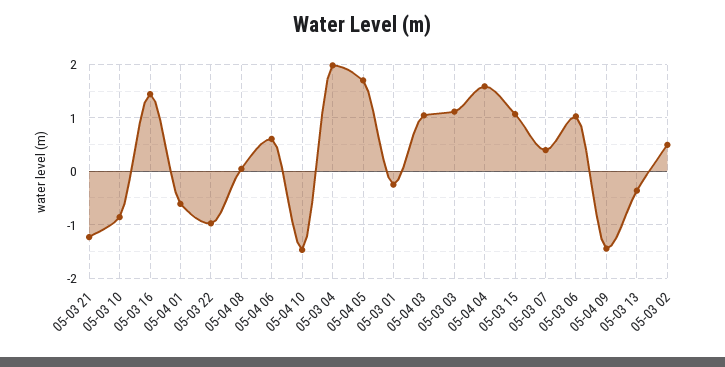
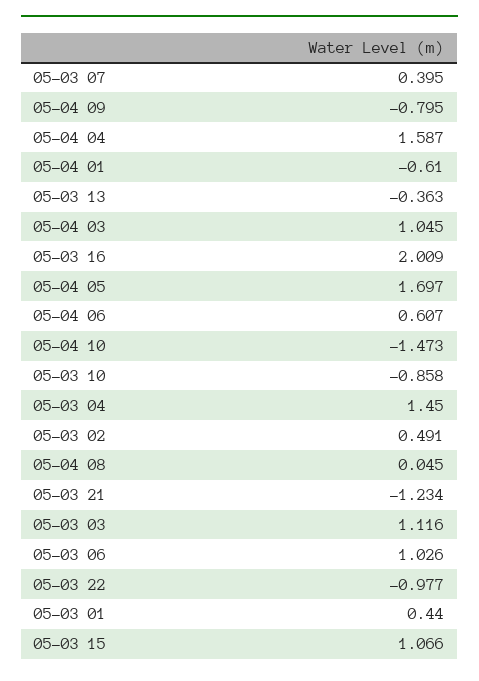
05-03 16: 1.4 -> 2.009
05-03 04: 2 -> 1.45
05-03 01: -0.2 -> 0.44
05-04 09: -1.4 -> -0.795

